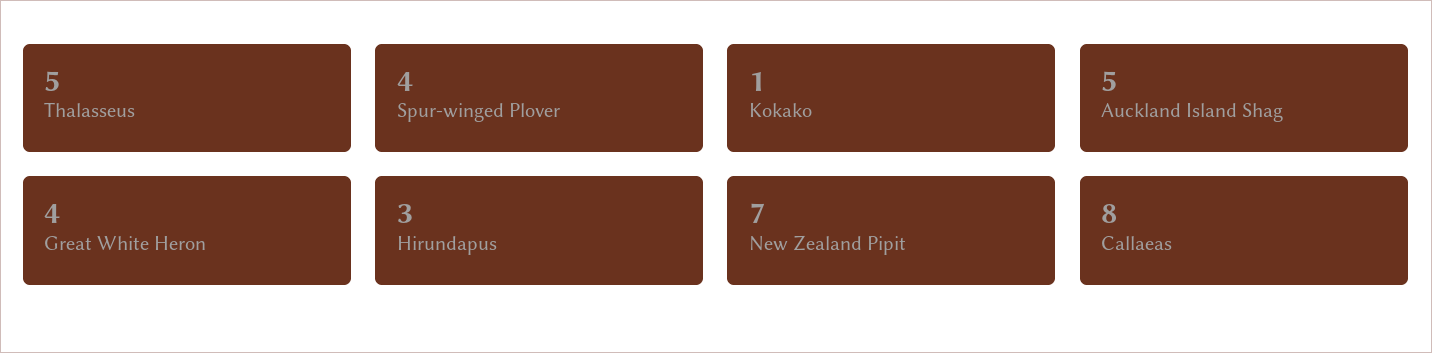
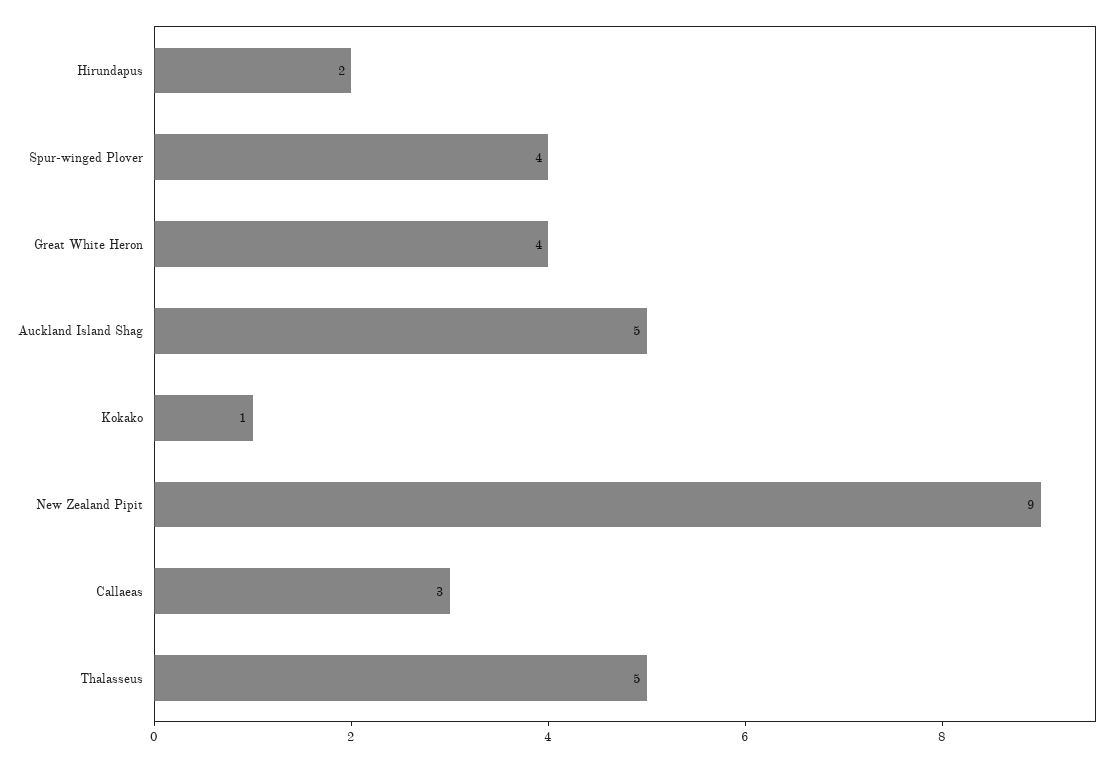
Hirundapus: 3 -> 2
New Zealand Pipit: 7 -> 9
Callaeas: 8 -> 3

